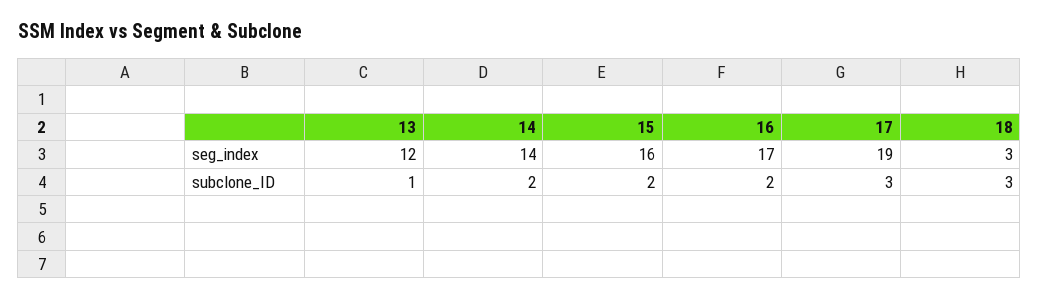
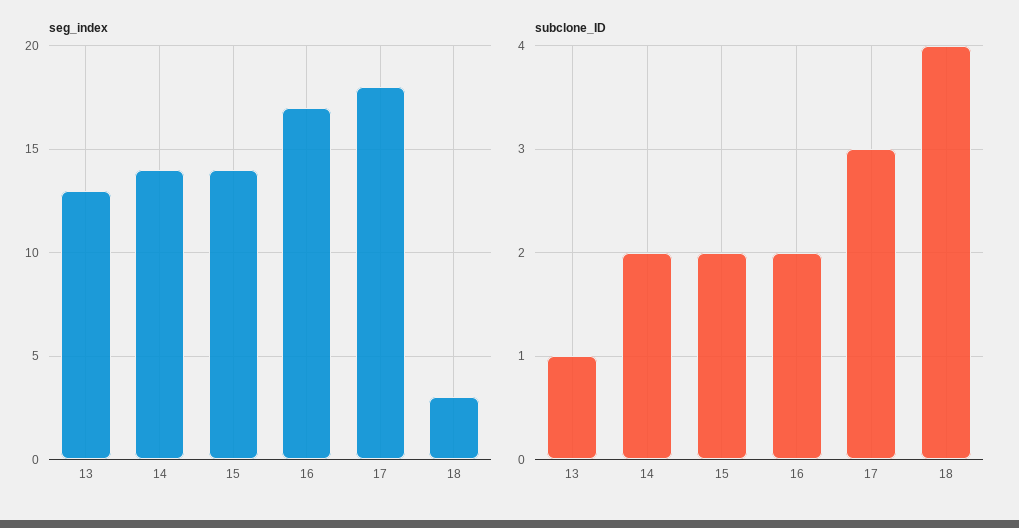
seg_index, 13: 12 -> 13
seg_index, 15: 16 -> 14
seg_index, 17: 19 -> 18
subclone_ID, 18: 3 -> 4

